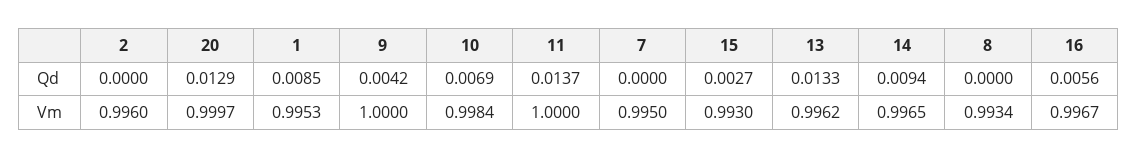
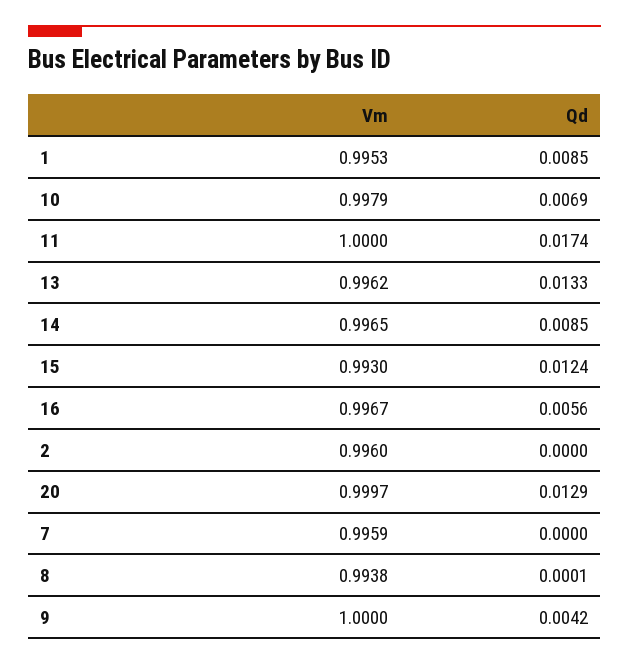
11, Qd: 0.0137 -> 0.0174
15, Qd: 0.0027 -> 0.0124
14, Qd: 0.0094 -> 0.0085
8, Qd: 0 -> 0.0001
10, Vm: 0.9984 -> 0.9979
7, Vm: 0.995 -> 0.9959
8, Vm: 0.9934 -> 0.9938

